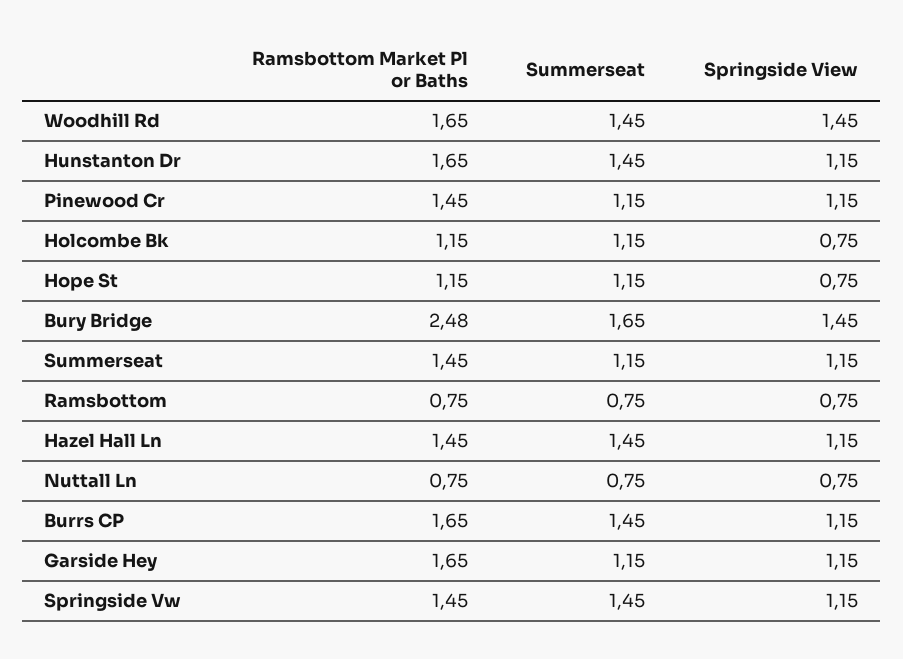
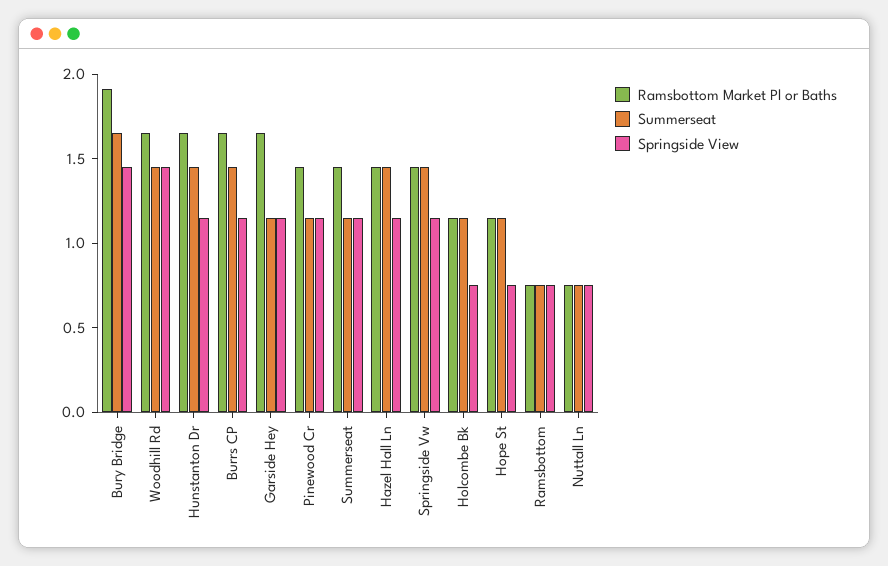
Ramsbottom Market Pl or Baths, Bury Bridge: 2.48 -> 1.9

